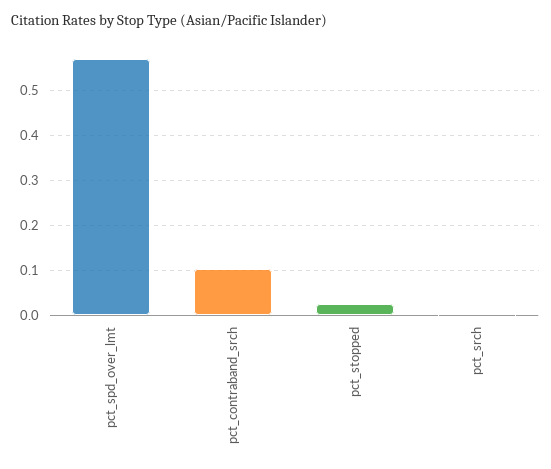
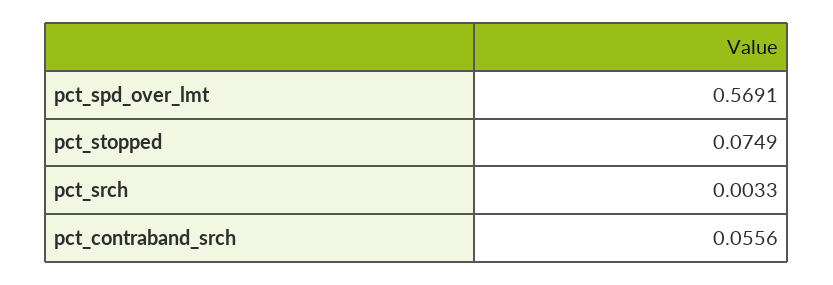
pct_contraband_srch: 0.1 -> 0.0556
pct_stopped: 0.02 -> 0.0749

